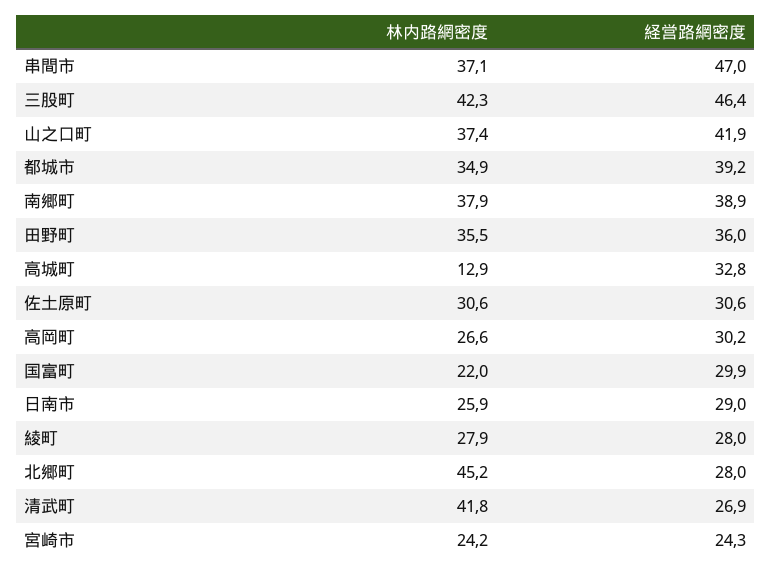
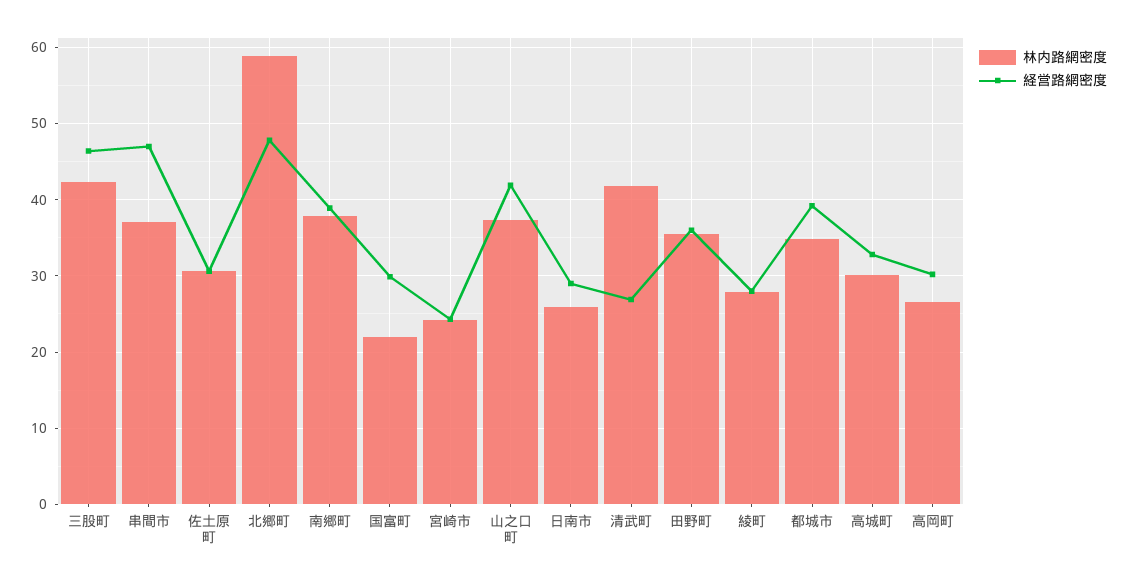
林内路網密度, 高城町: 12.9 -> 30
林内路網密度, 北郷町: 45.2 -> 59
経営路網密度, 北郷町: 28 -> 48

